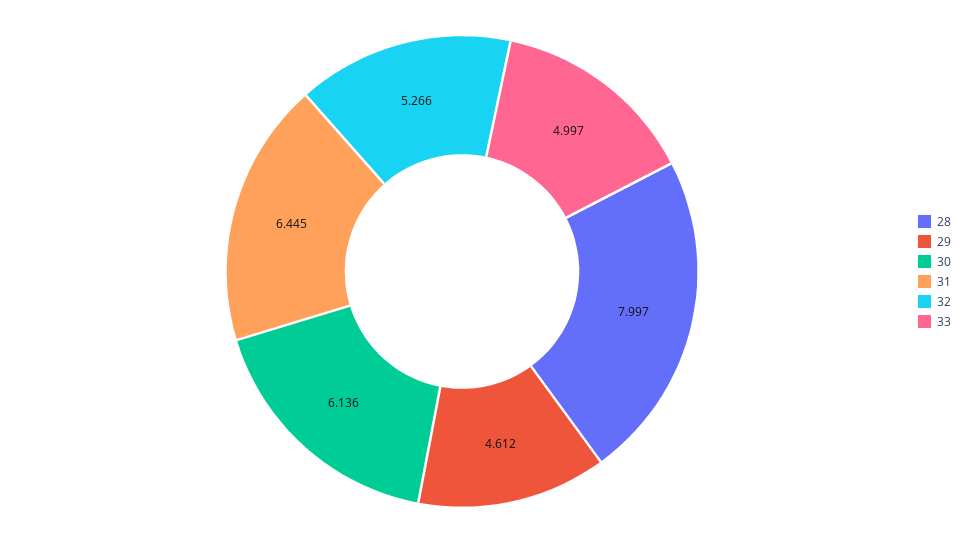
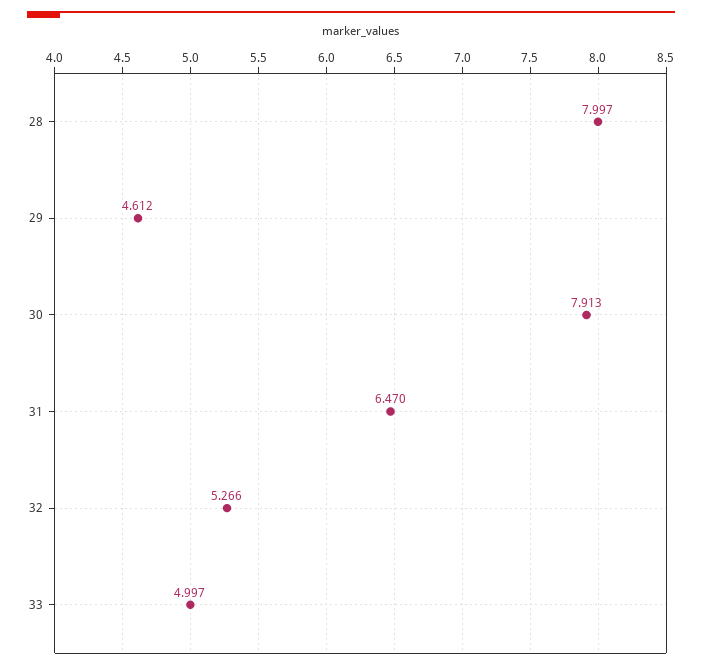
30: 6.136 -> 7.913
31: 6.445 -> 6.47

